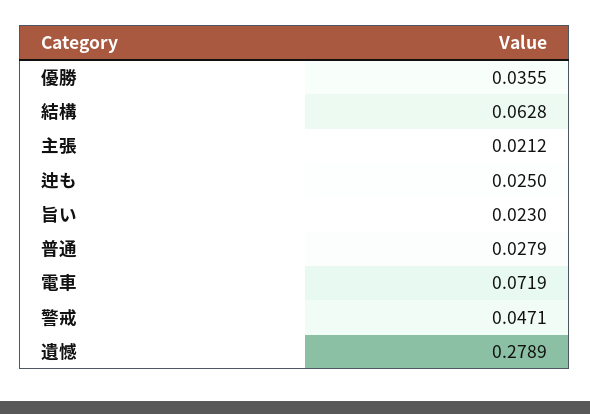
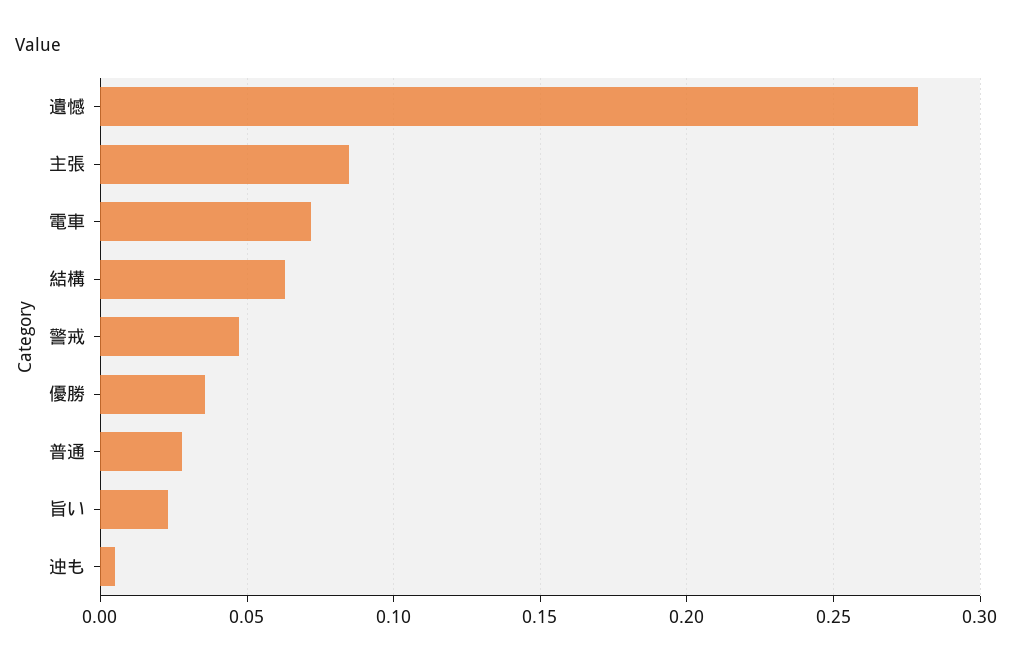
主張: 0.0212 -> 0.085
迚も: 0.025 -> 0.005

